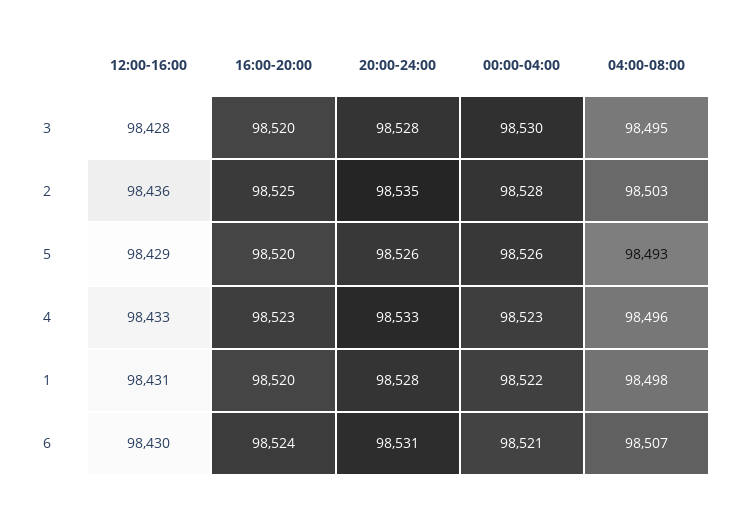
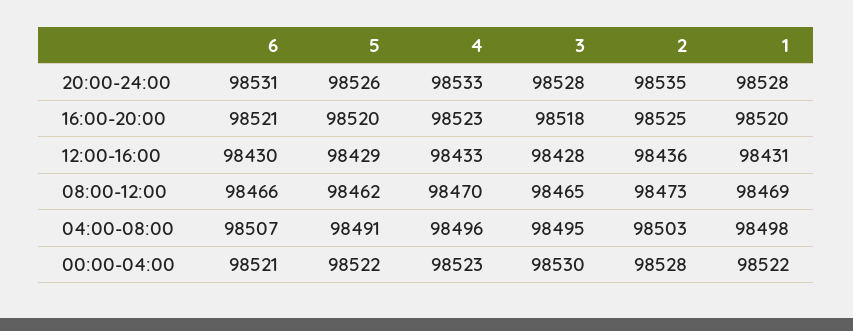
16:00-20:00, 3: 98520 -> 98518
00:00-04:00, 5: 98526 -> 98522
04:00-08:00, 5: 98493 -> 98491
16:00-20:00, 6: 98524 -> 98521
08:00-12:00, 6: none -> 98466
08:00-12:00, 5: none -> 98462
08:00-12:00, 4: none -> 98470
08:00-12:00, 3: none -> 98465
08:00-12:00, 2: none -> 98473
08:00-12:00, 1: none -> 98469

